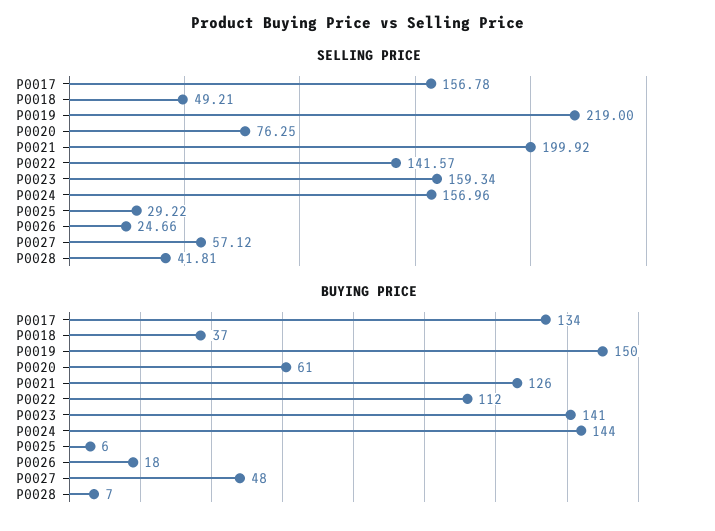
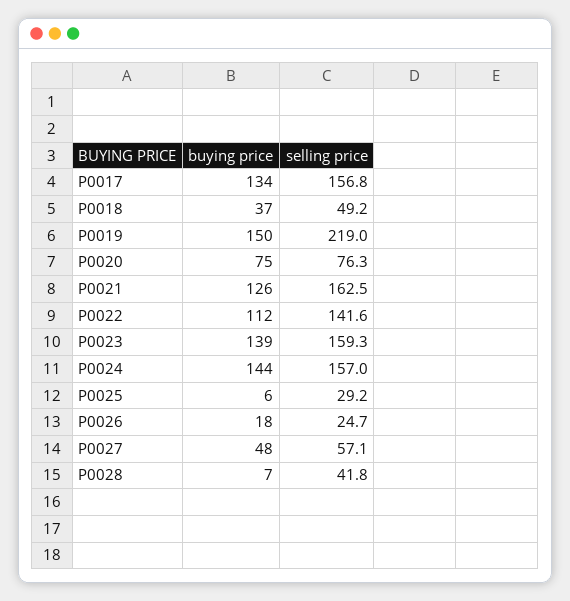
SELLING PRICE, P0021: 199.92 -> 162.5
BUYING PRICE, P0020: 61 -> 75
BUYING PRICE, P0023: 141 -> 139

